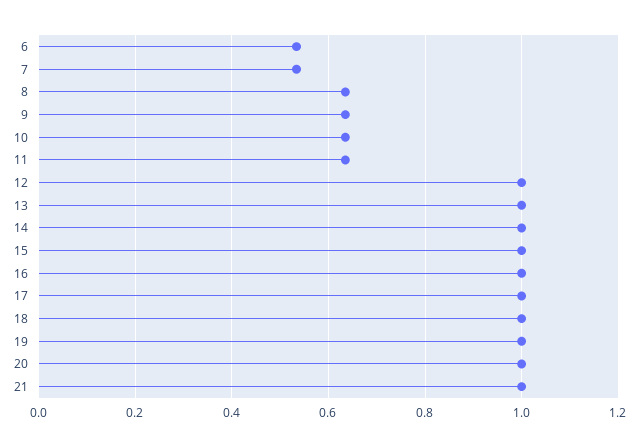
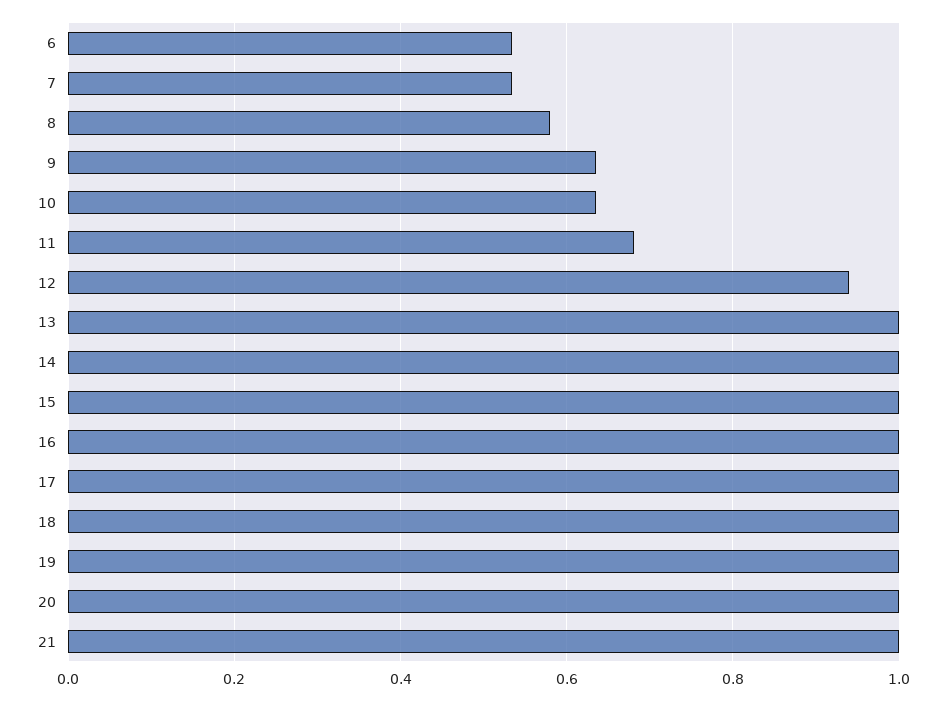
8: 0.64 -> 0.58
11: 0.64 -> 0.68
12: 1 -> 0.94

